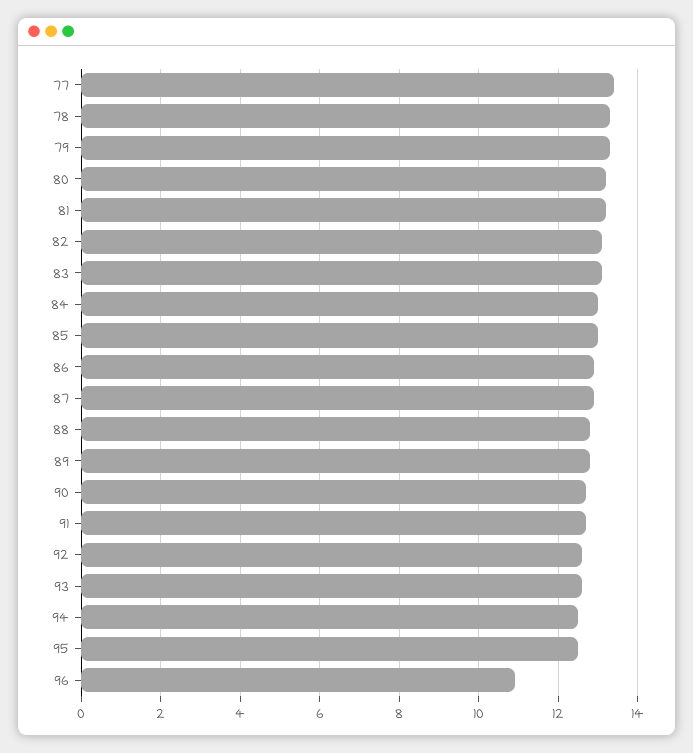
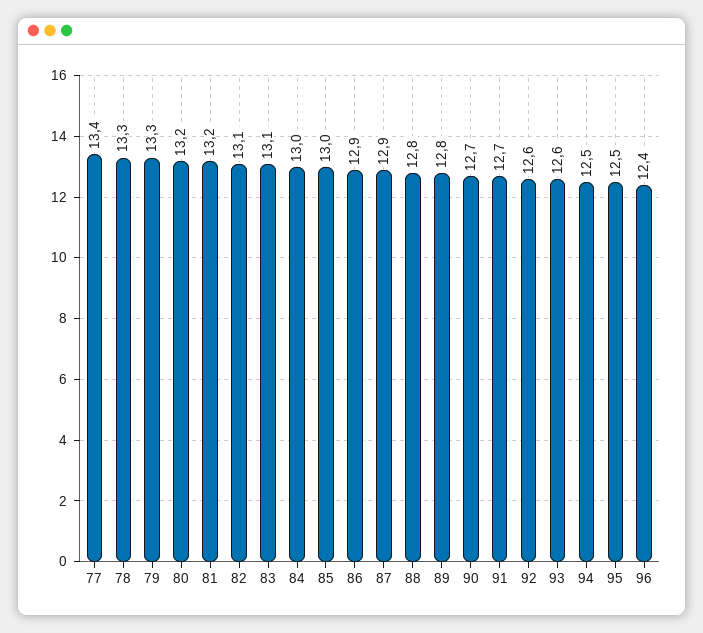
96: 11 -> 12.4

